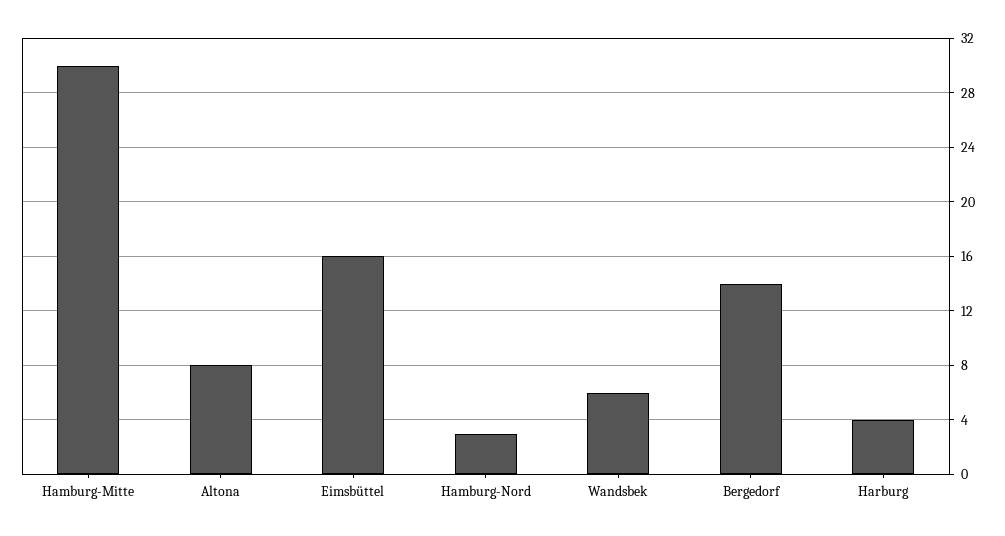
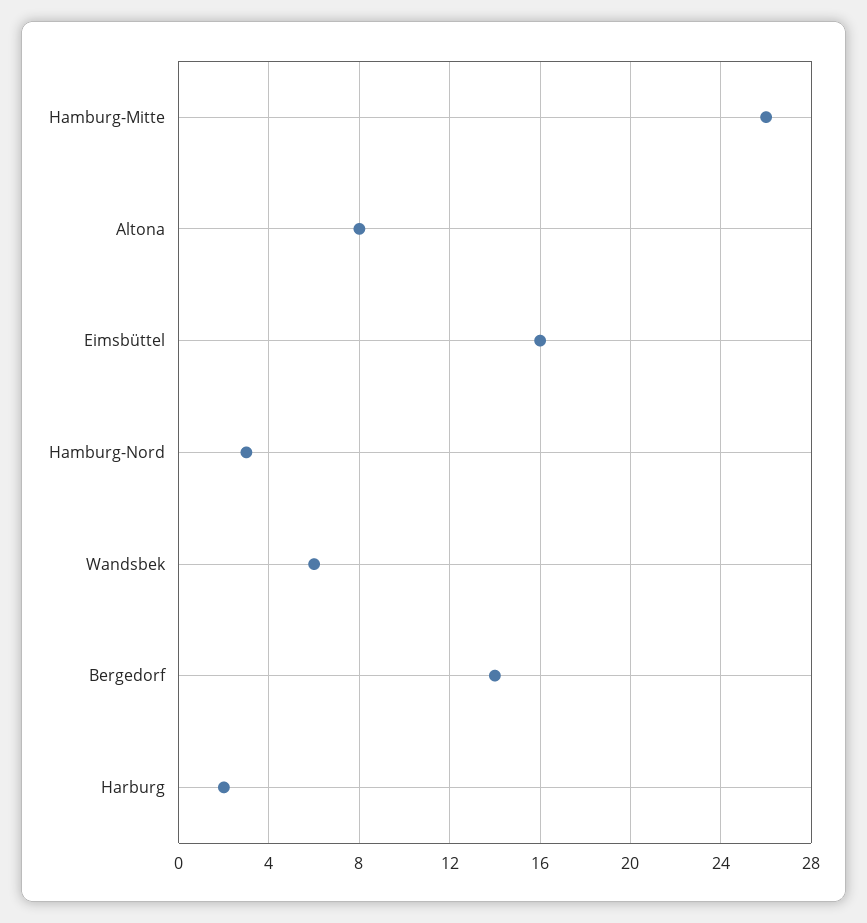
Hamburg-Mitte: 30 -> 26
Harburg: 4 -> 2

